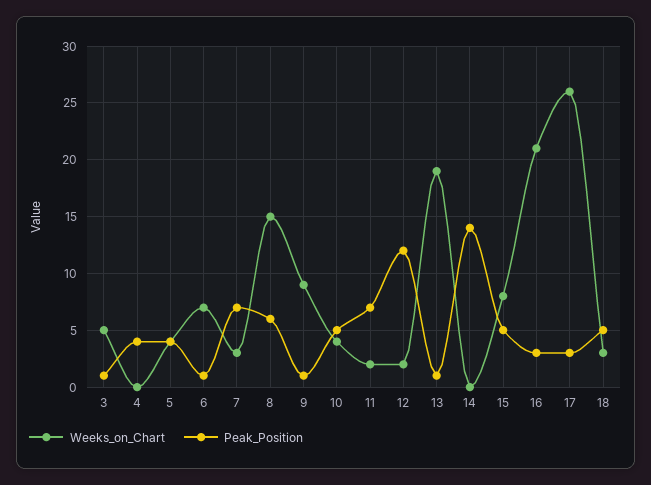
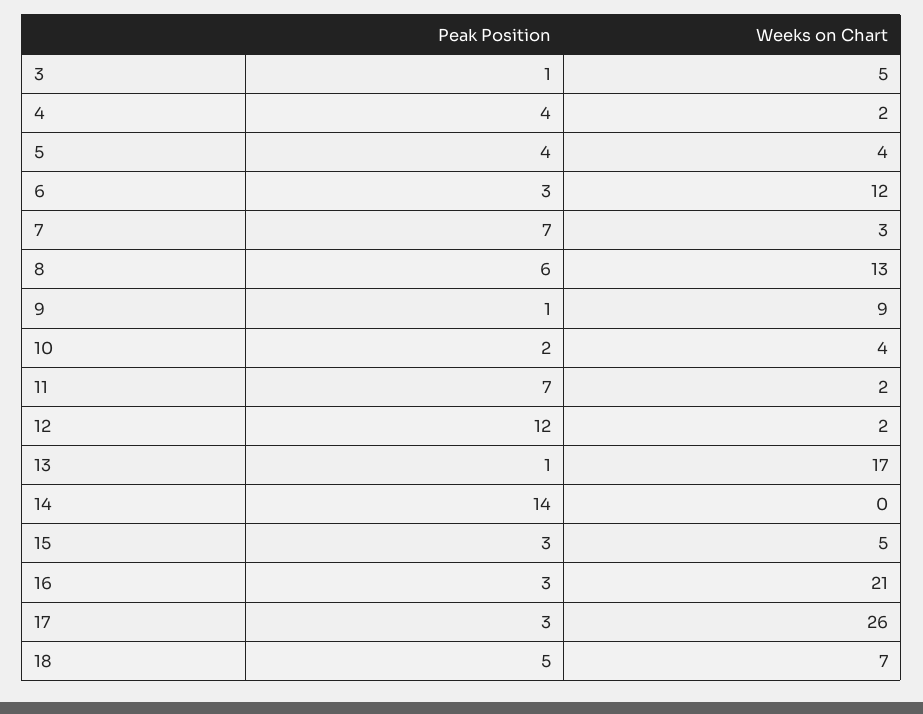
Weeks_on_Chart, 4: 0 -> 2
Weeks_on_Chart, 6: 7 -> 12
Peak_Position, 6: 1 -> 3
Weeks_on_Chart, 8: 15 -> 13
Peak_Position, 10: 5 -> 2
Weeks_on_Chart, 13: 19 -> 17
Weeks_on_Chart, 15: 8 -> 5
Peak_Position, 15: 5 -> 3
Weeks_on_Chart, 18: 3 -> 7

